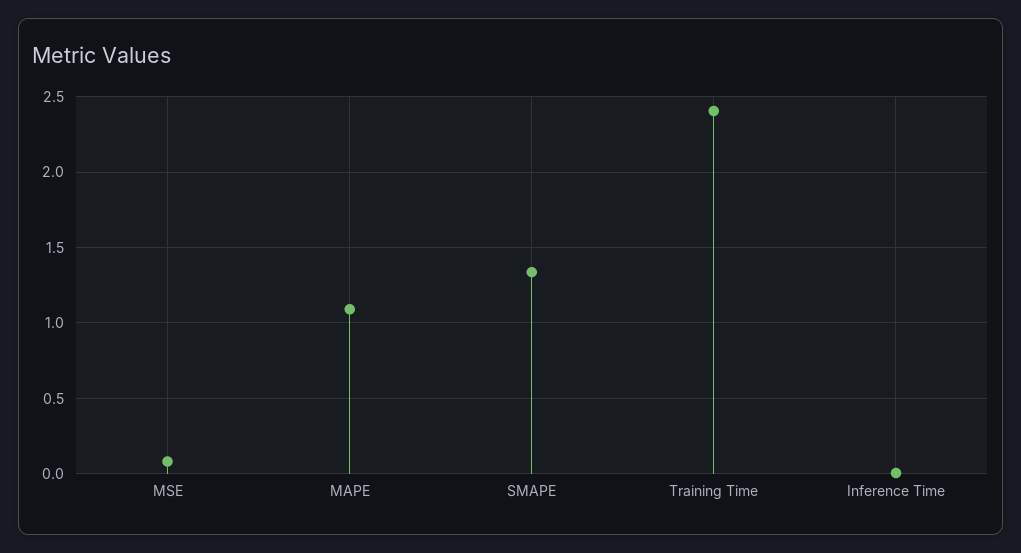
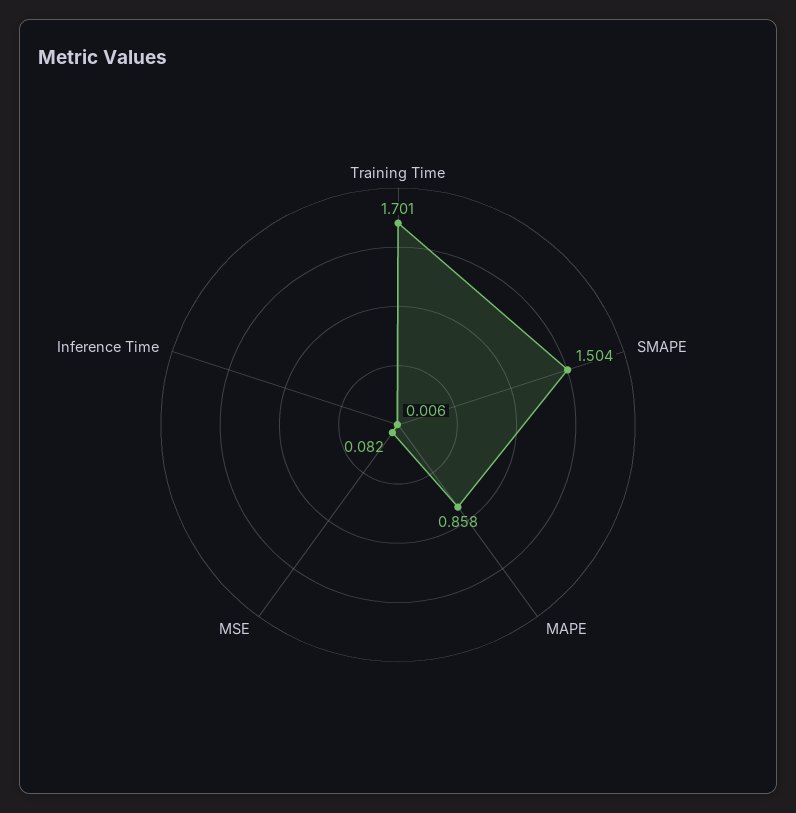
MAPE: 1.1 -> 0.858
SMAPE: 1.35 -> 1.504
Training Time: 2.4 -> 1.701

